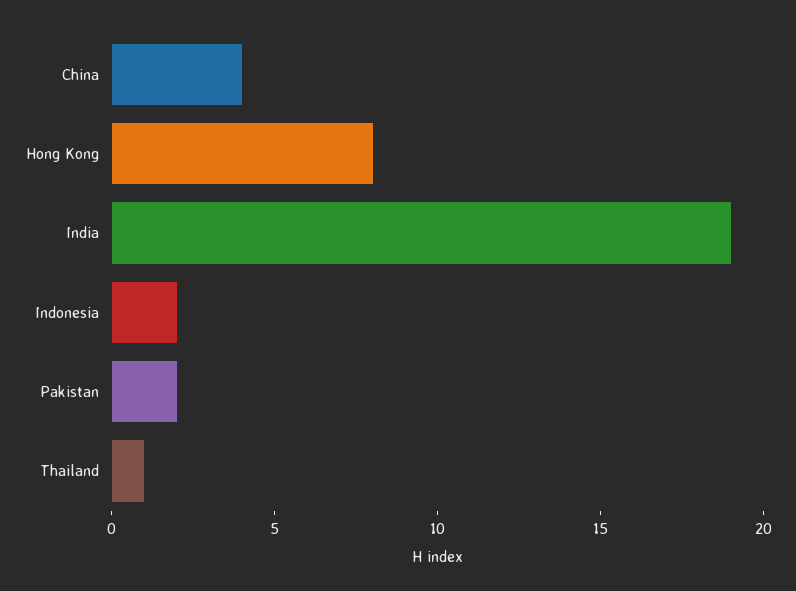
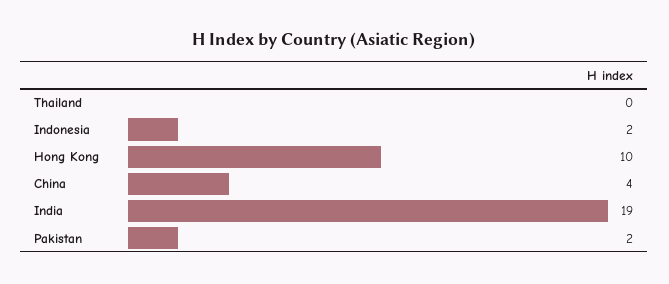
Hong Kong: 8 -> 10
Thailand: 1 -> 0

